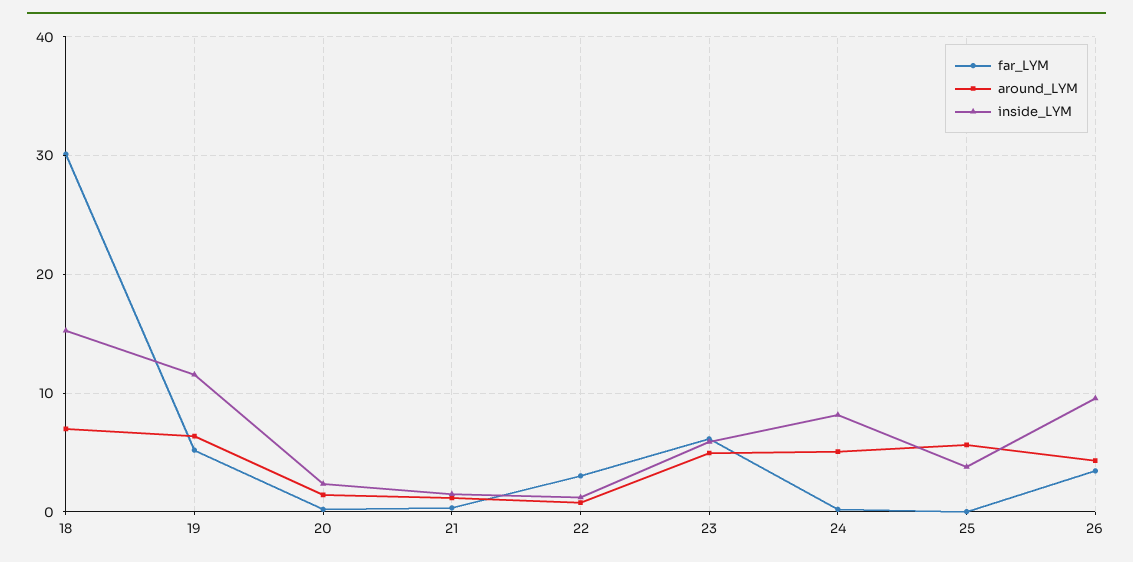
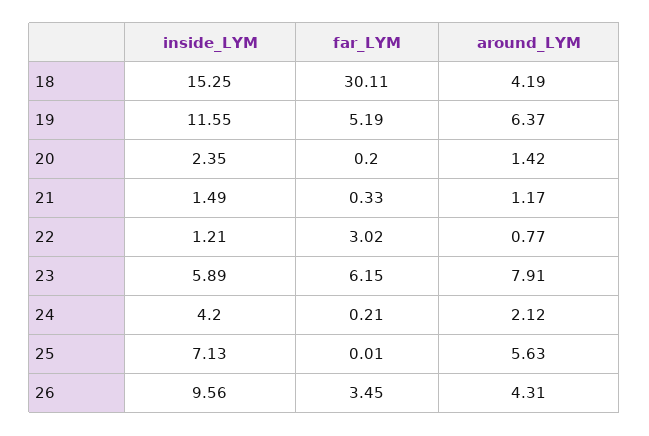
around_LYM, 18: 7 -> 4.19
around_LYM, 23: 5 -> 7.91
around_LYM, 24: 5 -> 2.12
inside_LYM, 24: 8 -> 4.2
inside_LYM, 25: 4 -> 7.13

